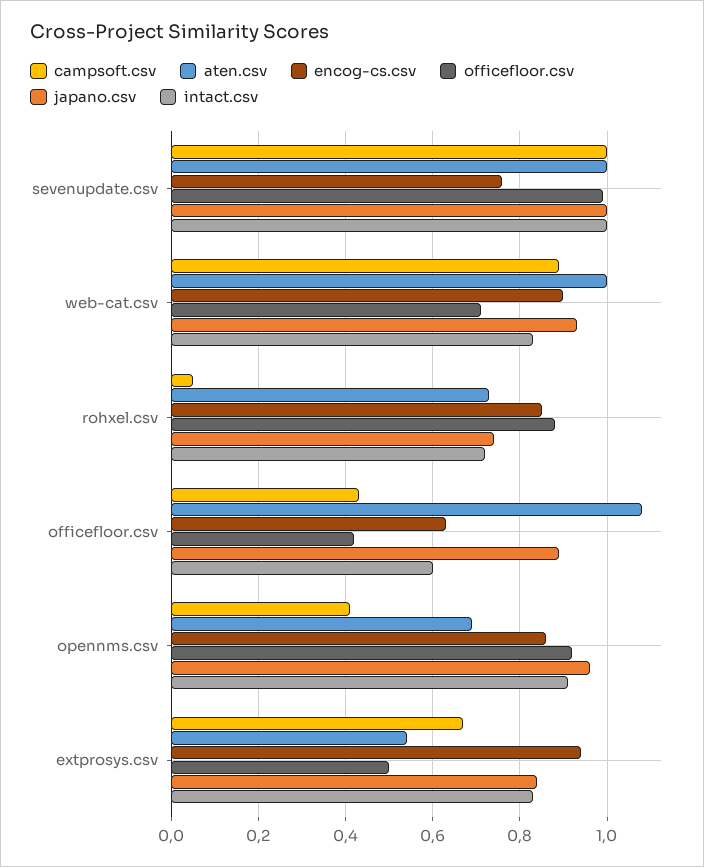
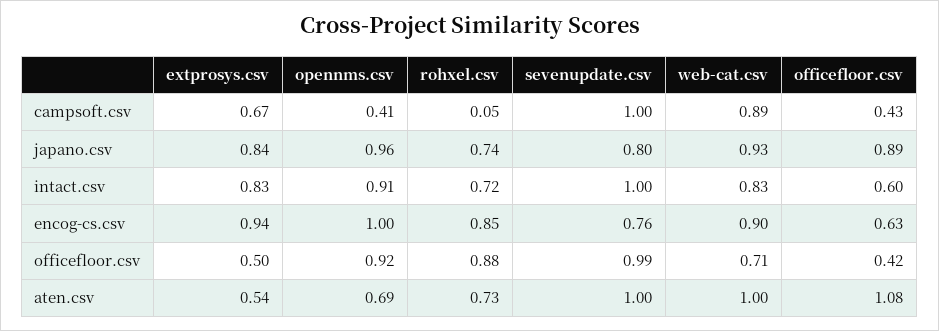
japano.csv, sevenupdate.csv: 1 -> 0.8
encog-cs.csv, opennms.csv: 0.85 -> 1

